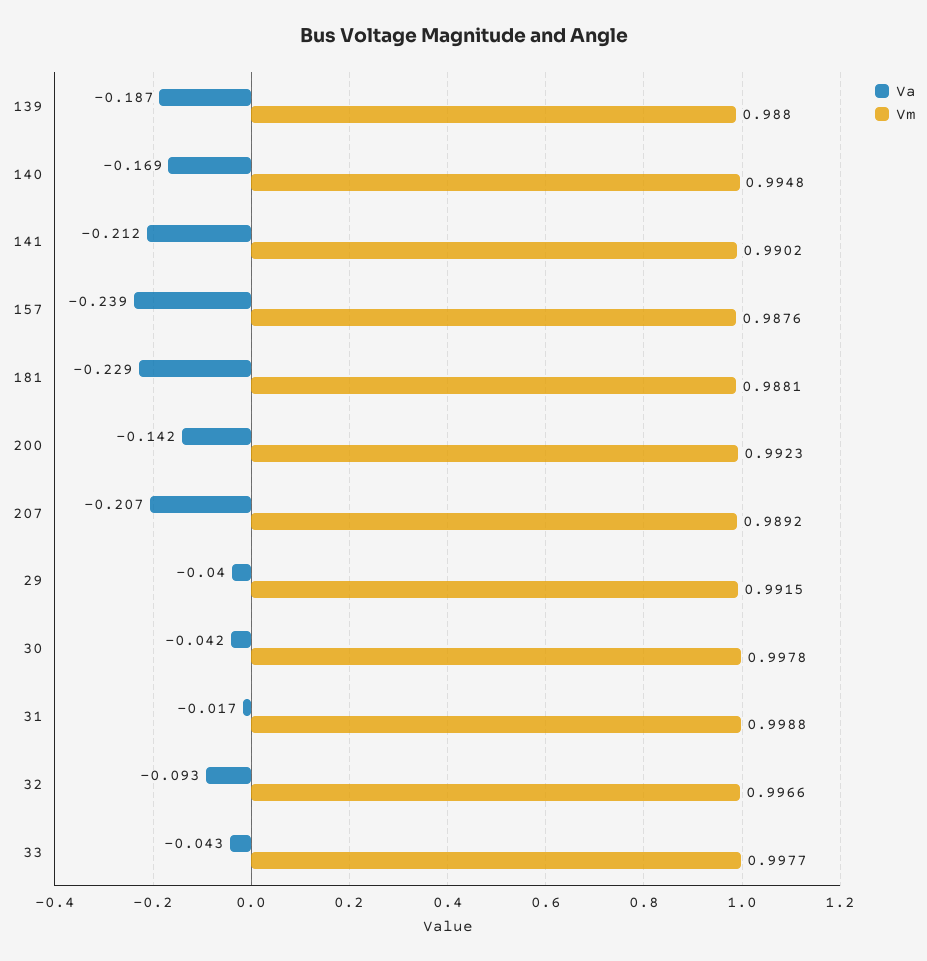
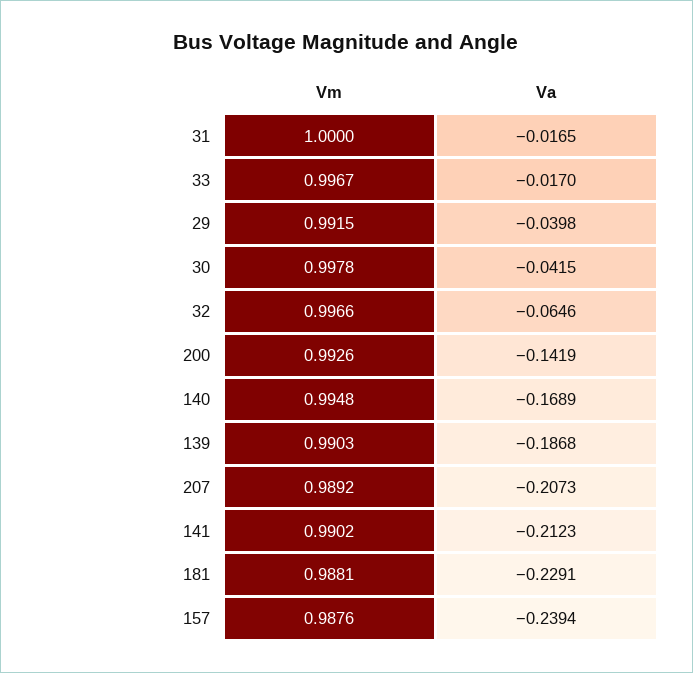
Vm, 139: 0.988 -> 0.9903
Vm, 200: 0.9923 -> 0.9926
Vm, 31: 0.9988 -> 1
Va, 32: -0.093 -> -0.0646
Va, 33: -0.043 -> -0.017
Vm, 33: 0.9977 -> 0.9967

